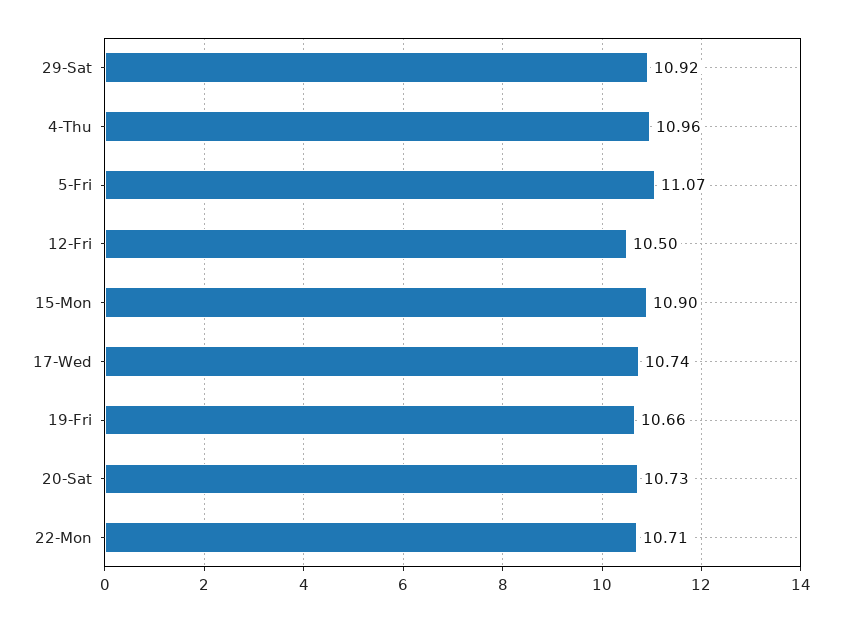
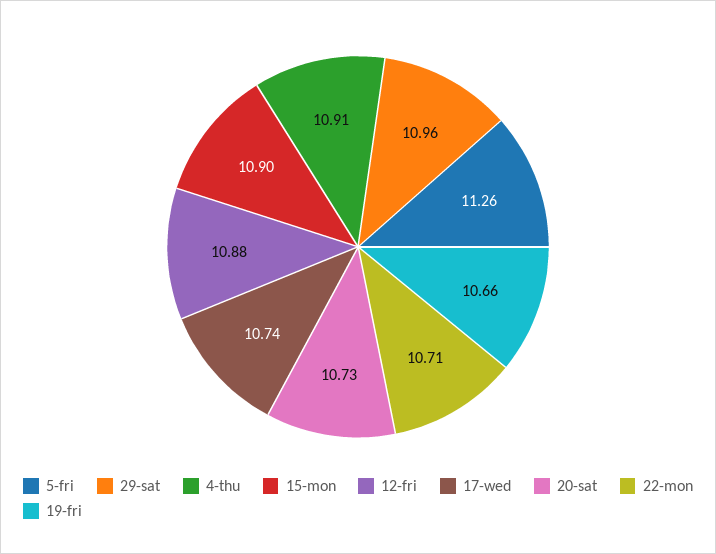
29-Sat: 10.92 -> 10.96
4-Thu: 10.96 -> 10.91
5-Fri: 11.07 -> 11.26
12-Fri: 10.5 -> 10.88

